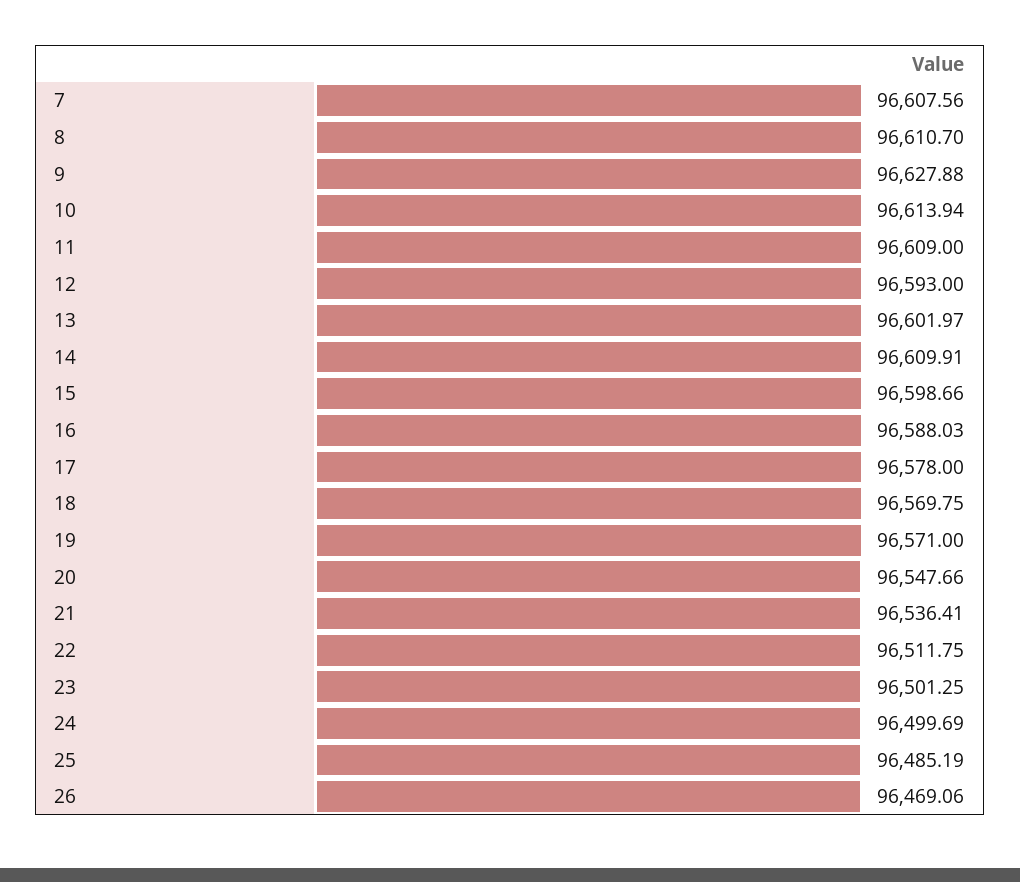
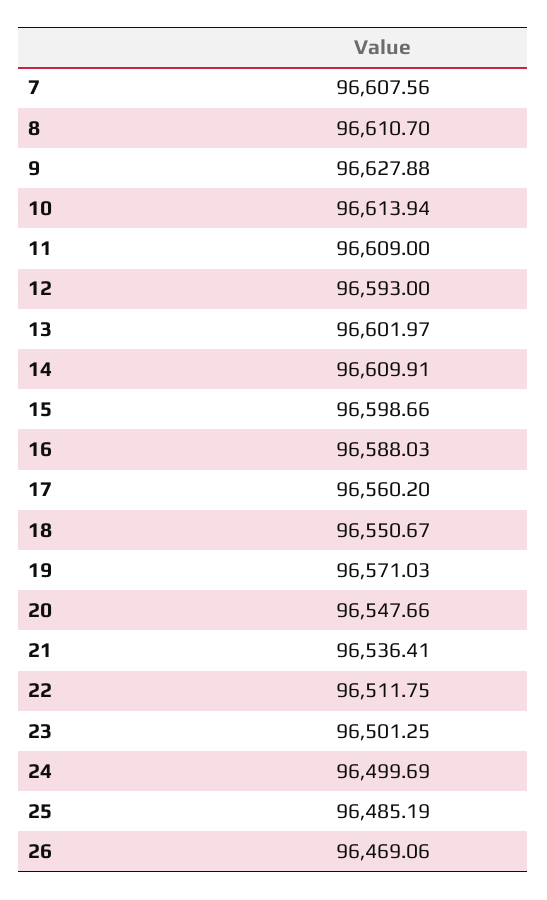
17: 96578 -> 96560.2
18: 96569.75 -> 96550.67
19: 96571 -> 96571.03

